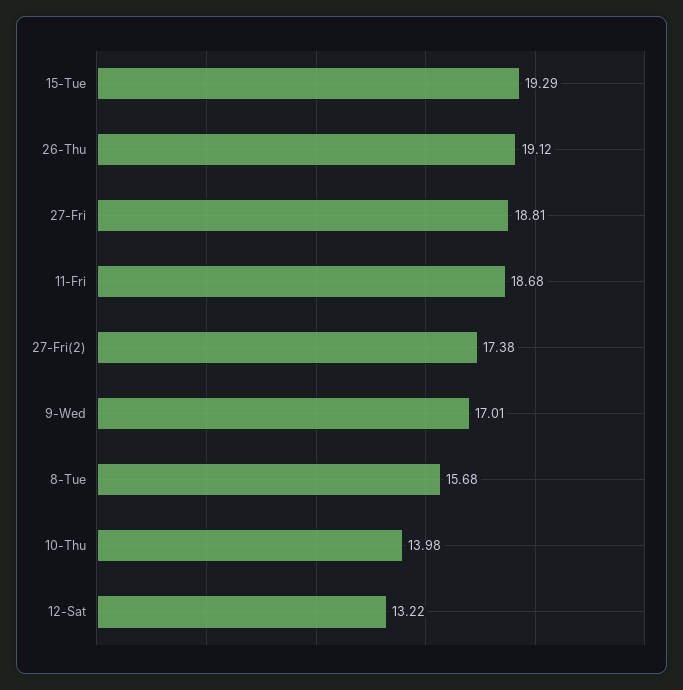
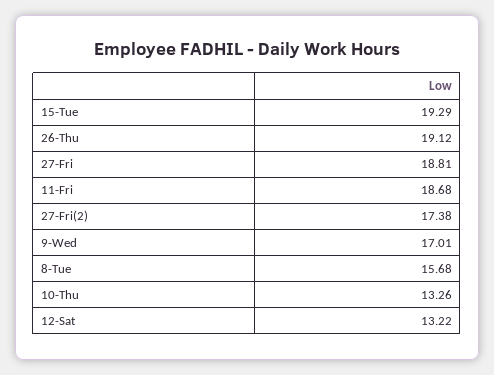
10-Thu: 13.98 -> 13.26

